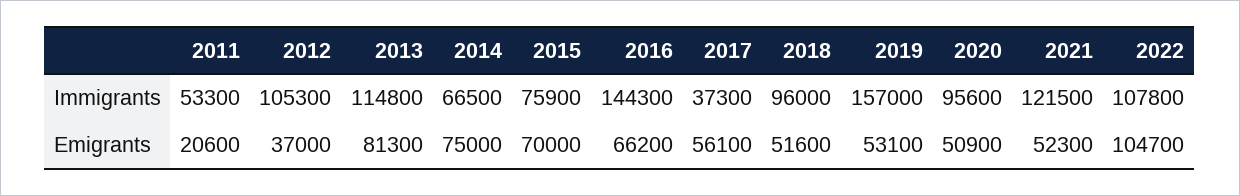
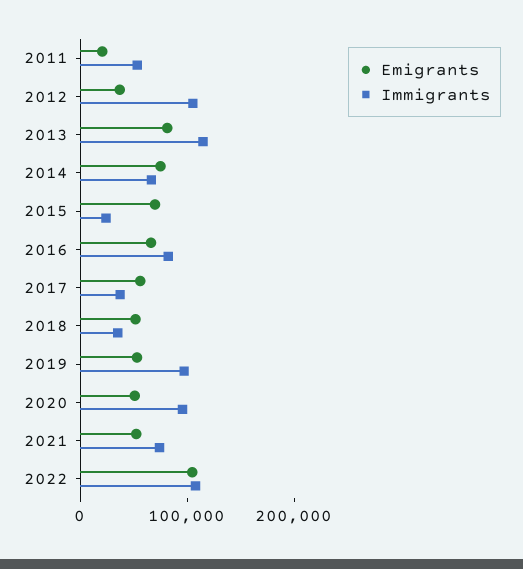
Immigrants, 2015: 75900 -> 20000
Immigrants, 2016: 144300 -> 80000
Immigrants, 2018: 96000 -> 40000
Immigrants, 2019: 157000 -> 100000
Immigrants, 2021: 121500 -> 80000

